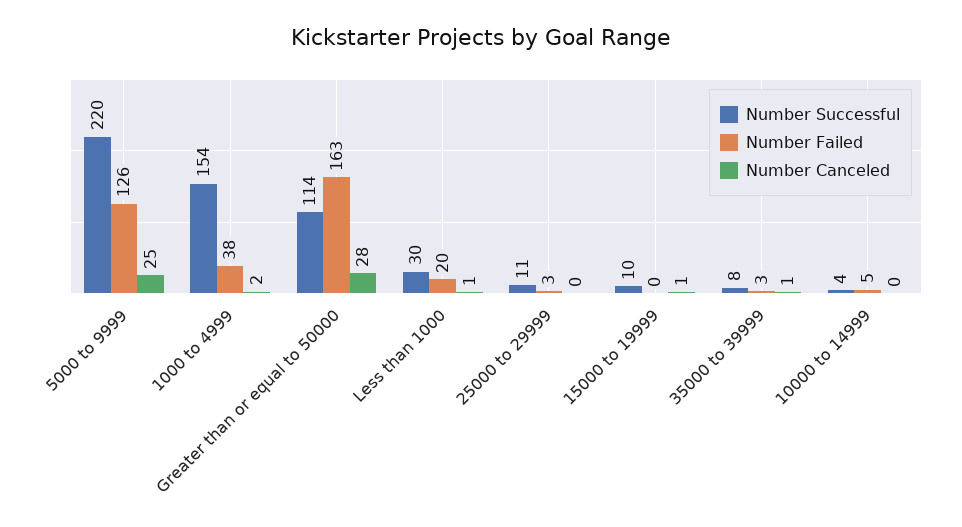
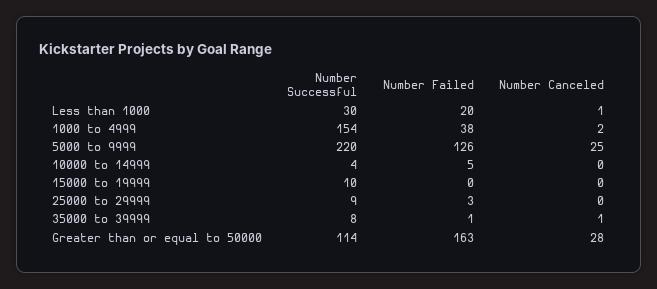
Number Successful, 25000 to 29999: 11 -> 9
Number Canceled, 15000 to 19999: 1 -> 0
Number Failed, 35000 to 39999: 3 -> 1

